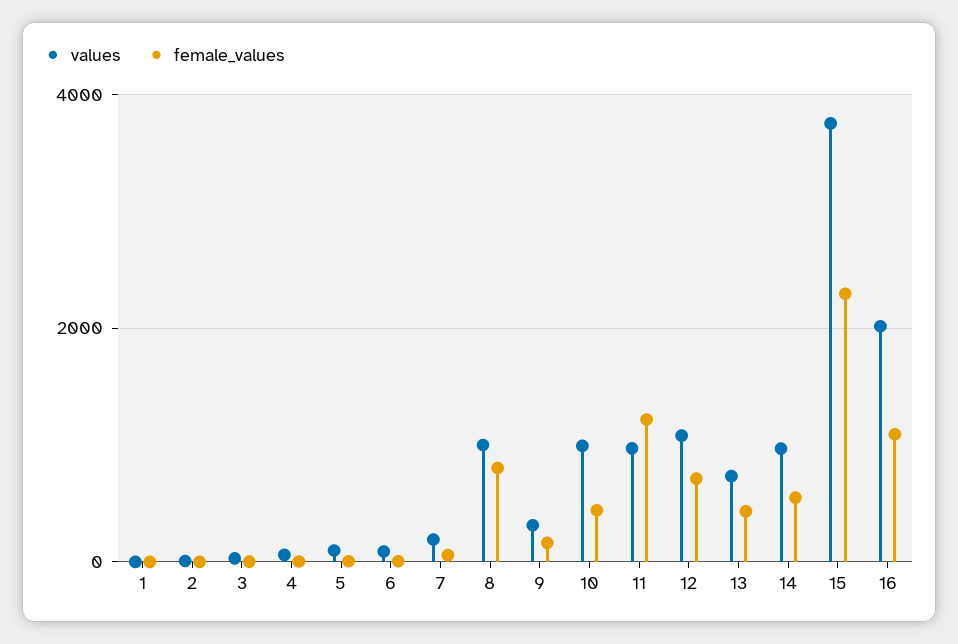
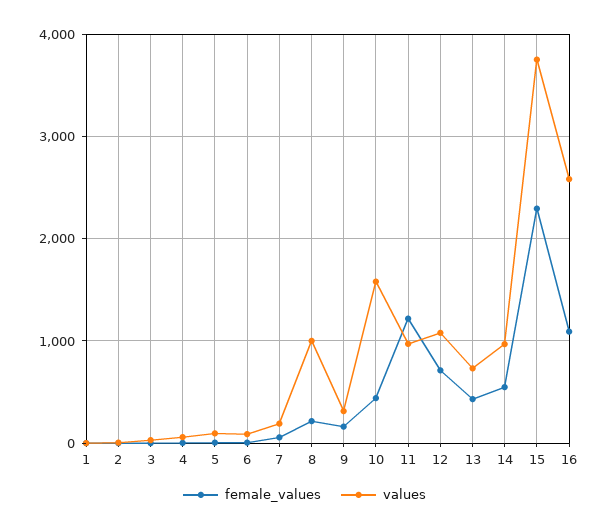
female_values, 8: 800 -> 200
values, 10: 1000 -> 1600
values, 16: 2000 -> 2600

